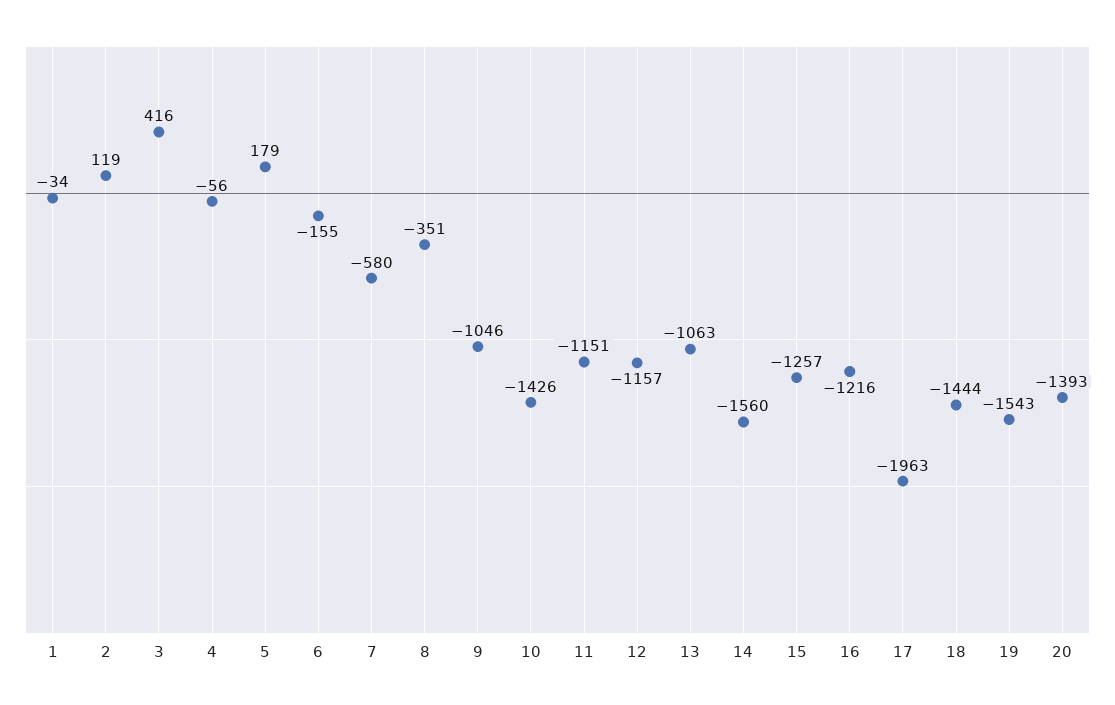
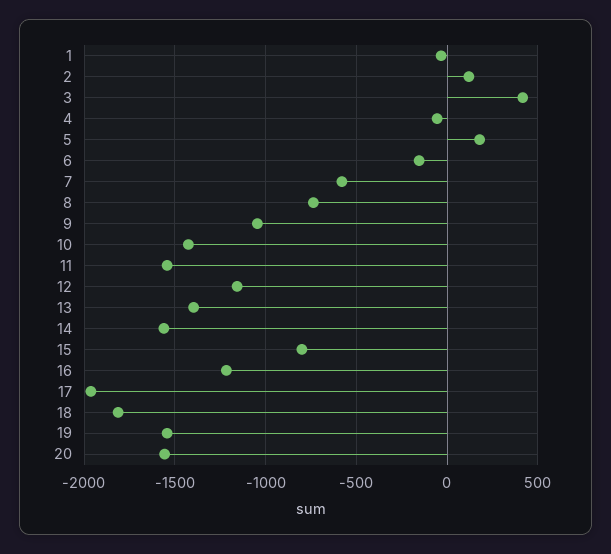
8: -351 -> -750
11: -1151 -> -1550
13: -1063 -> -1400
15: -1257 -> -800
18: -1444 -> -1800
20: -1393 -> -1550

